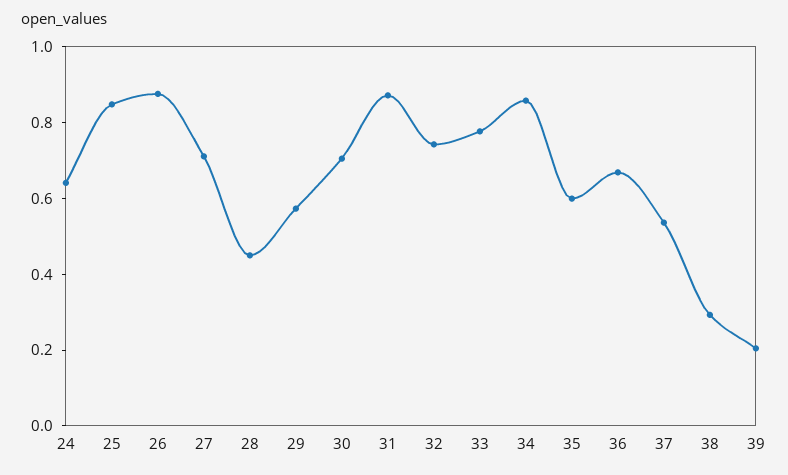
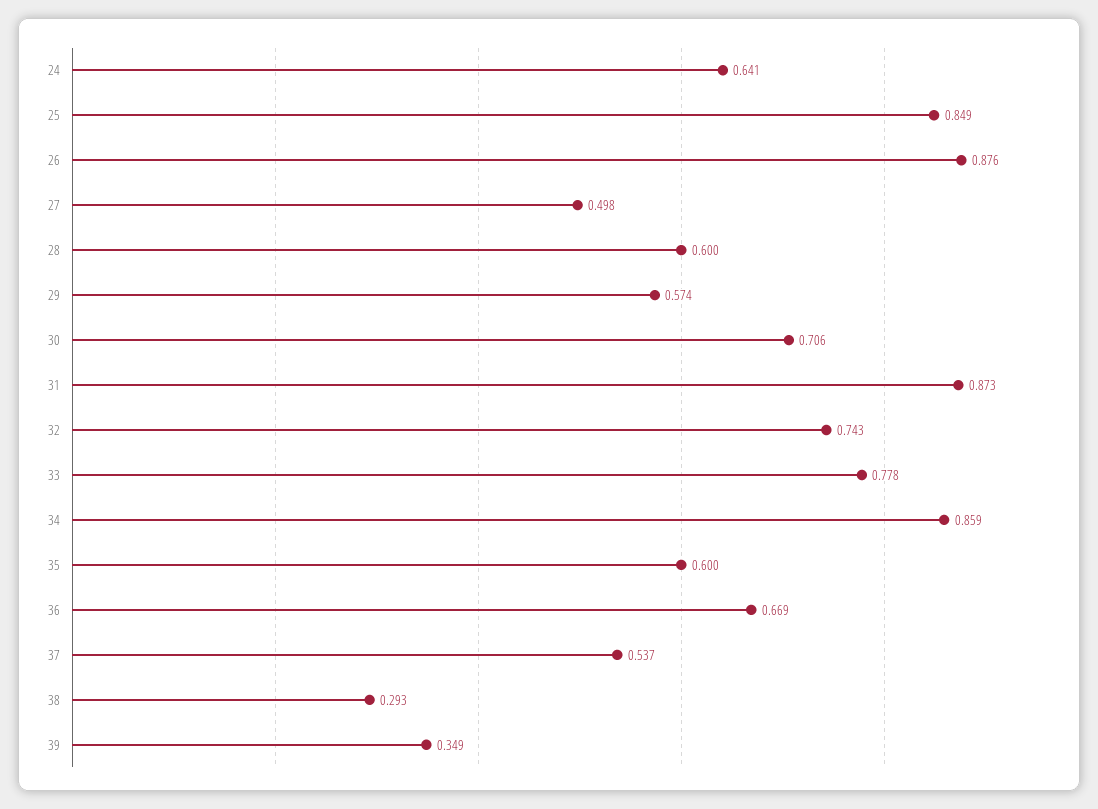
27: 0.7 -> 0.498
28: 0.45 -> 0.6
39: 0.2 -> 0.349

